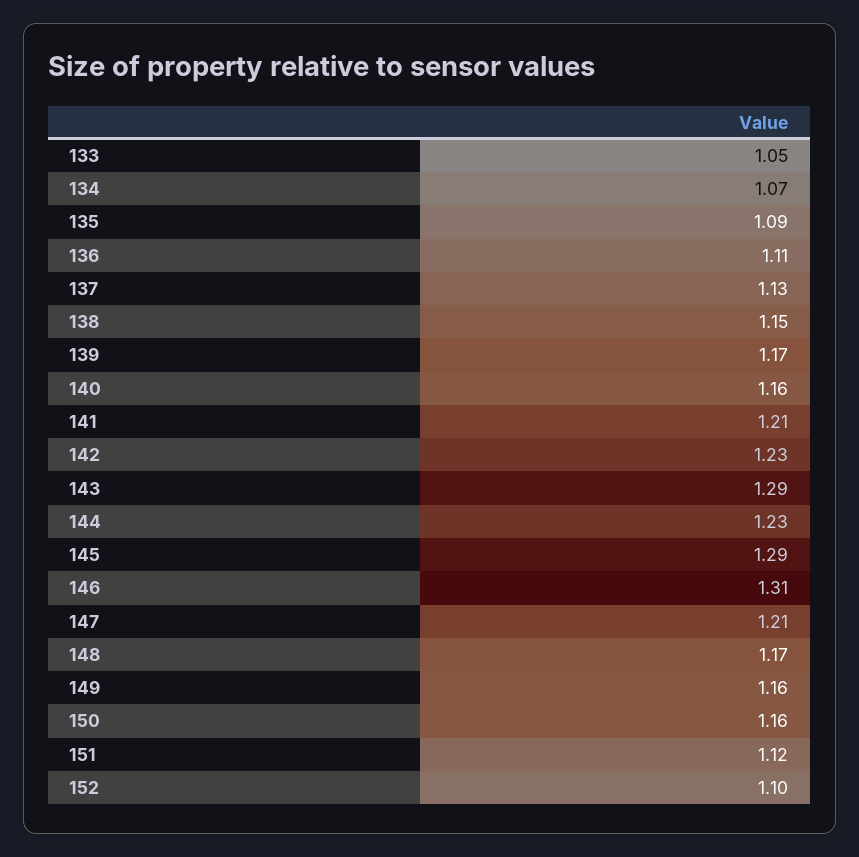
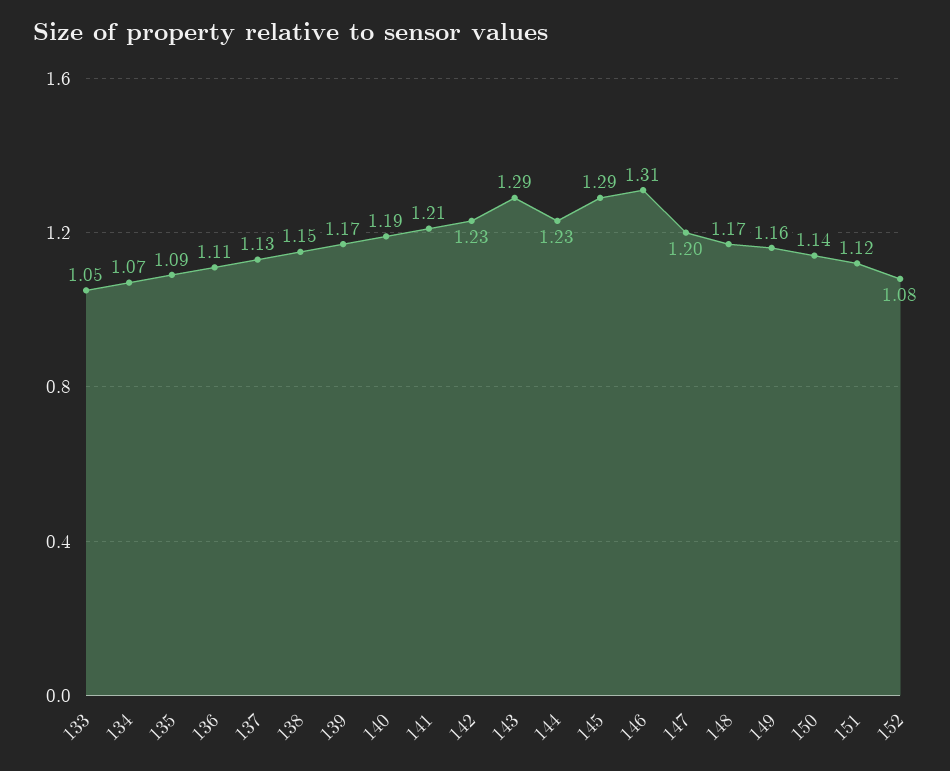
140: 1.16 -> 1.19
147: 1.21 -> 1.2
150: 1.16 -> 1.14
152: 1.1 -> 1.08

